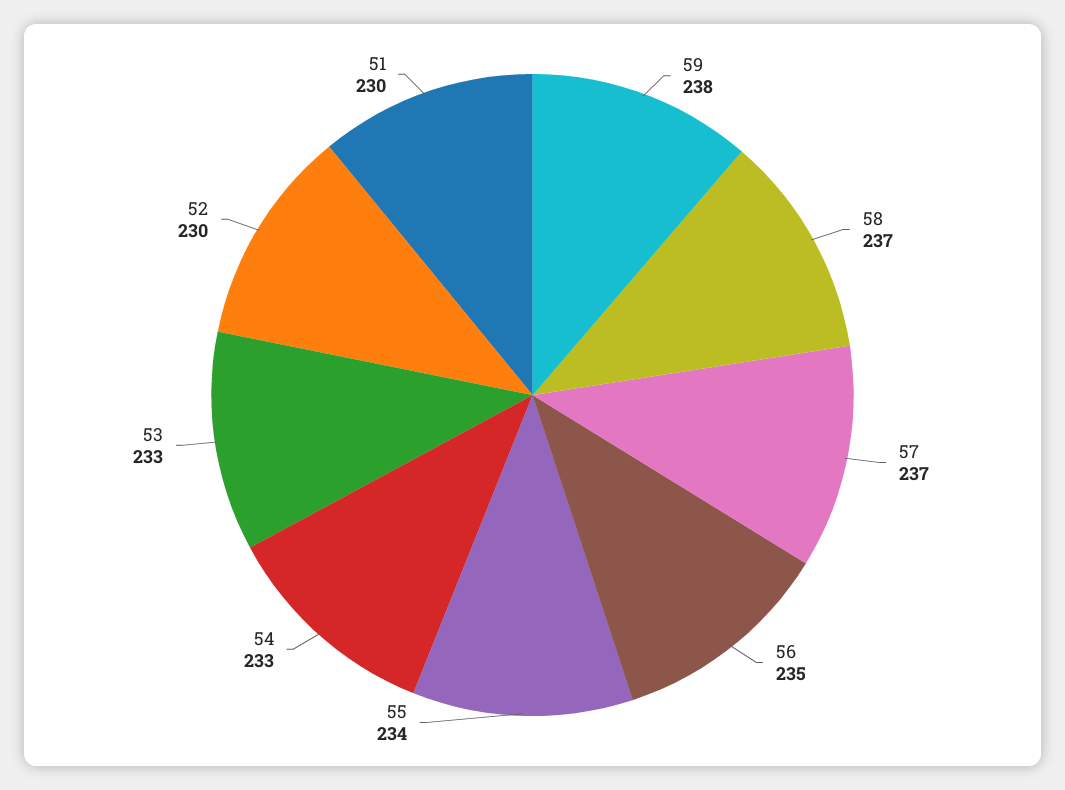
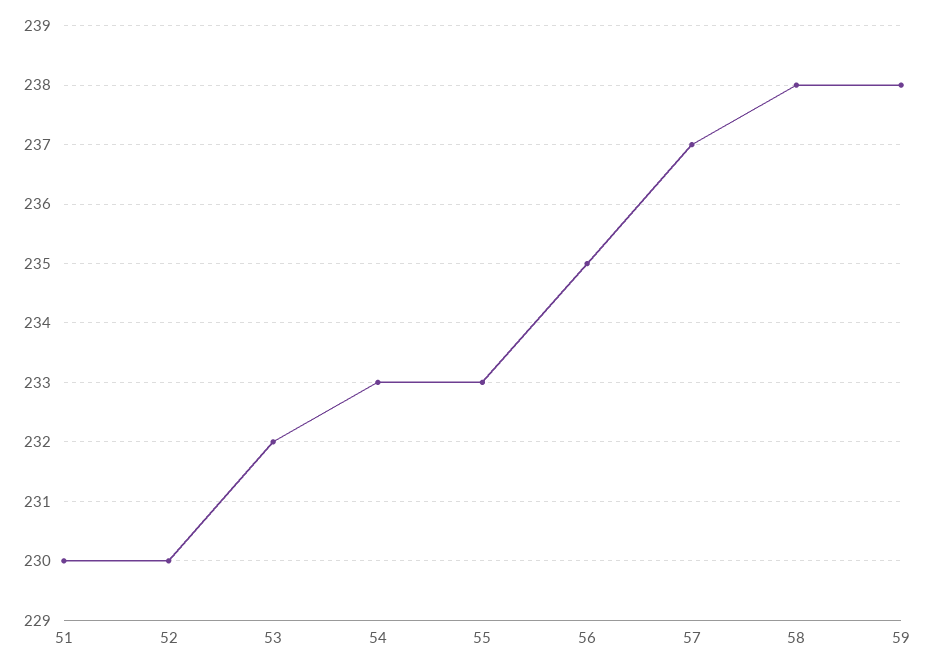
58: 237 -> 238
55: 234 -> 233
53: 233 -> 232

